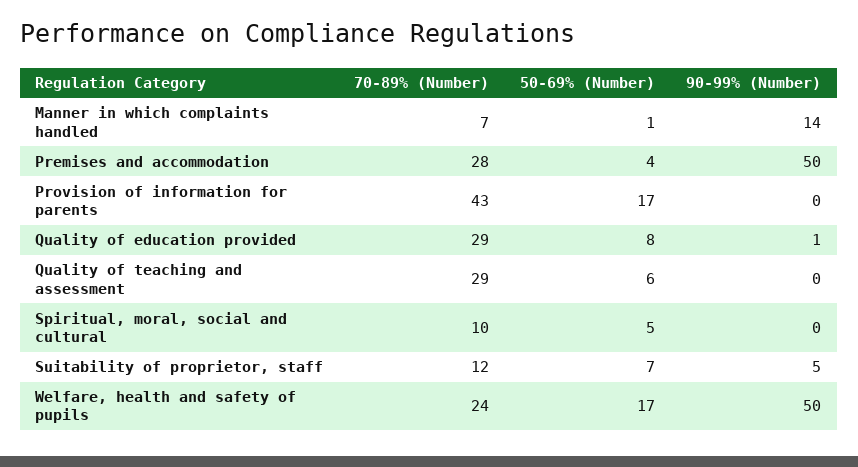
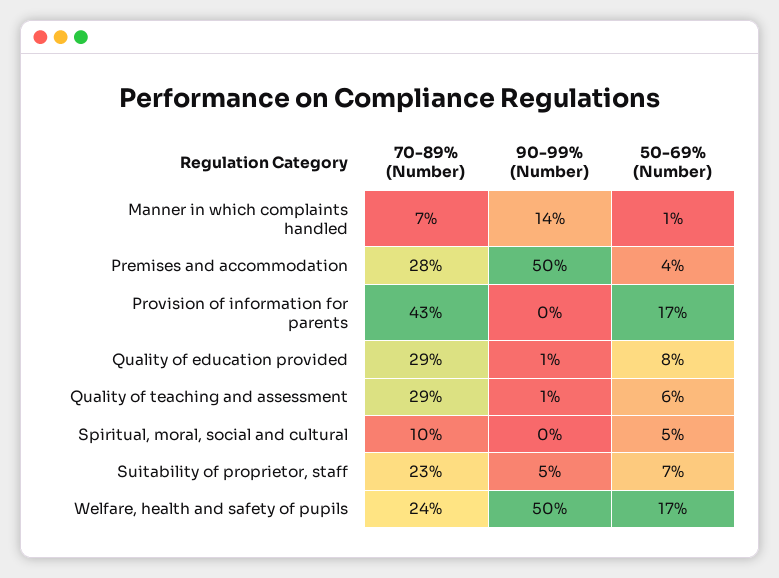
90-99% (Number), Quality of teaching and assessment: 0 -> 1
70-89% (Number), Suitability of proprietor, staff: 12 -> 23

